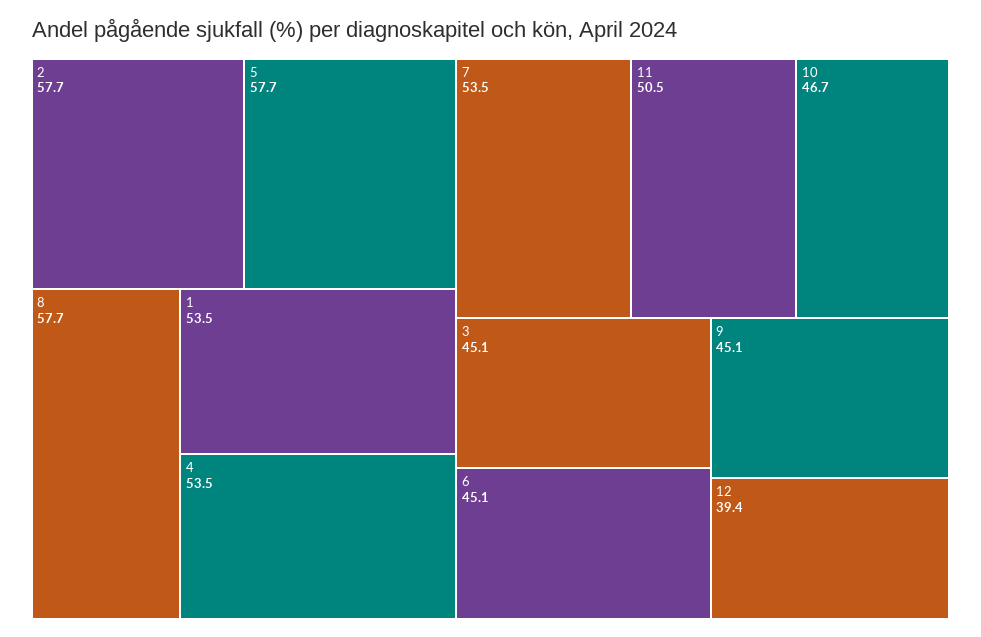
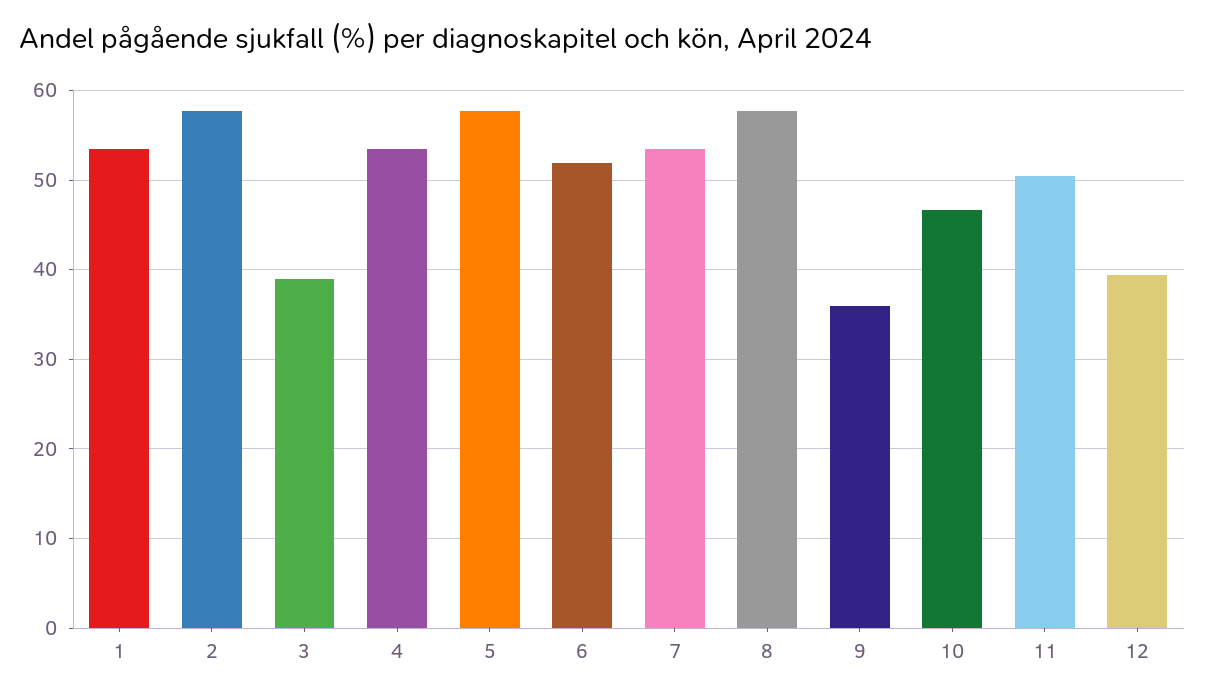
3: 45.1 -> 39
6: 45.1 -> 52
9: 45.1 -> 36

